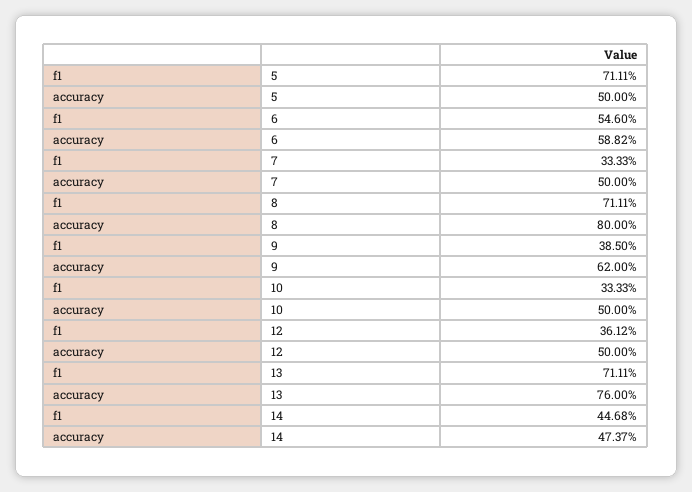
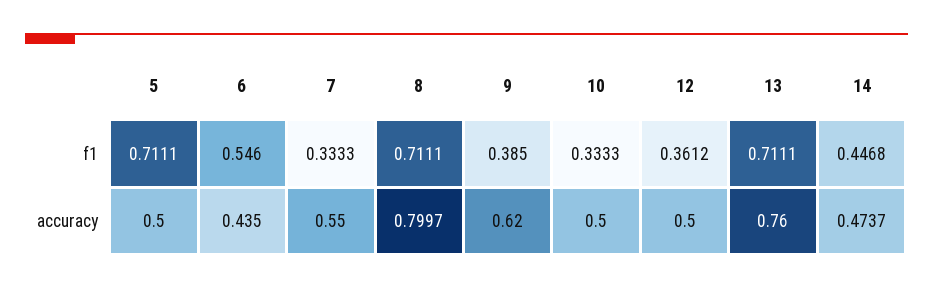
accuracy, 6: 0.5882 -> 0.435
accuracy, 7: 0.5 -> 0.55
accuracy, 8: 0.8 -> 0.7997

